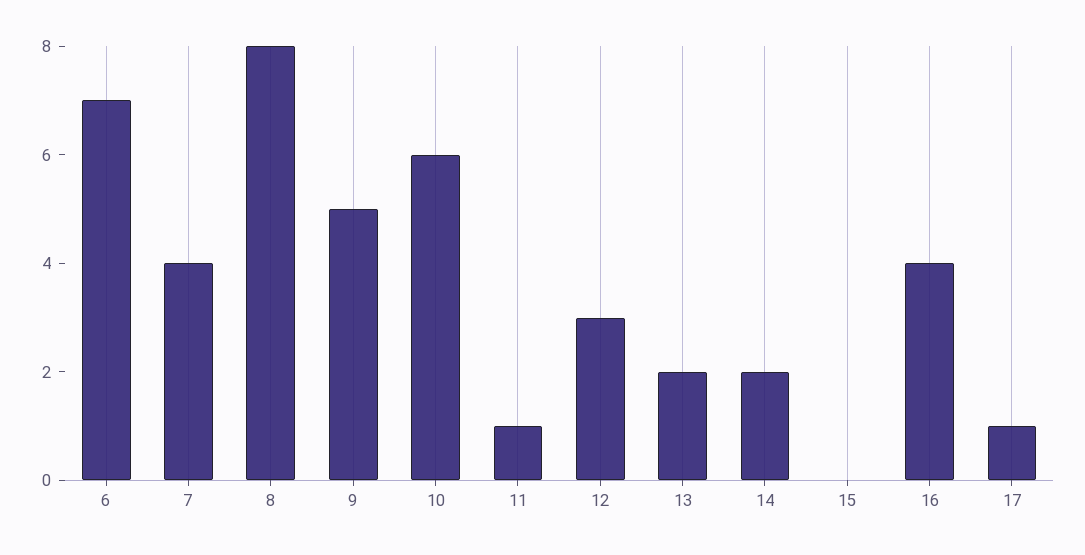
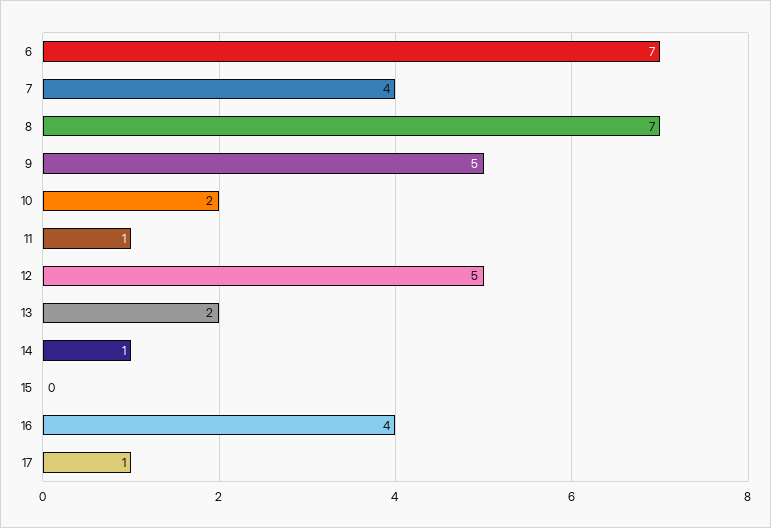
8: 8 -> 7
10: 6 -> 2
12: 3 -> 5
14: 2 -> 1

